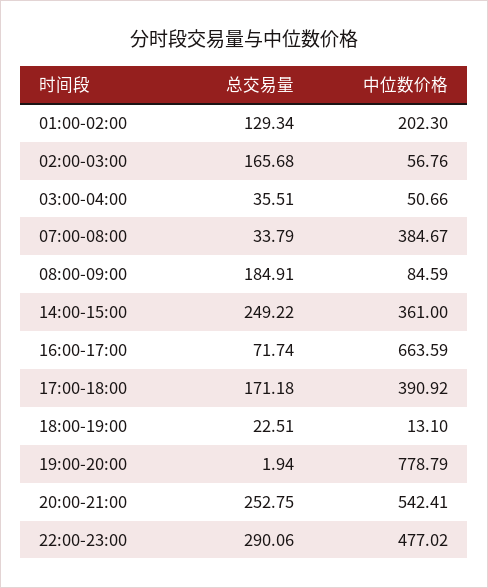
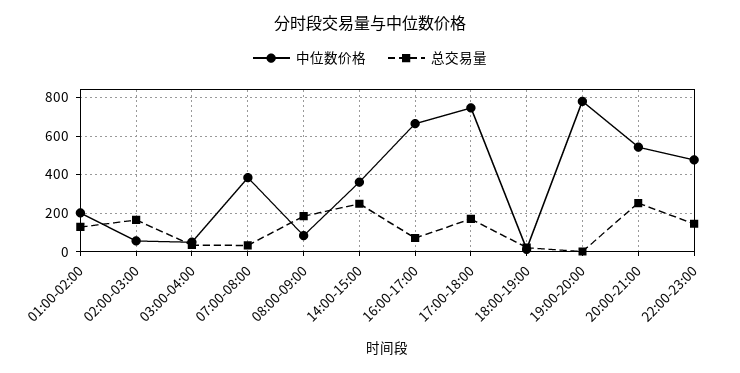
中位数价格, 17:00-18:00: 390.92 -> 750
总交易量, 22:00-23:00: 290.06 -> 150

